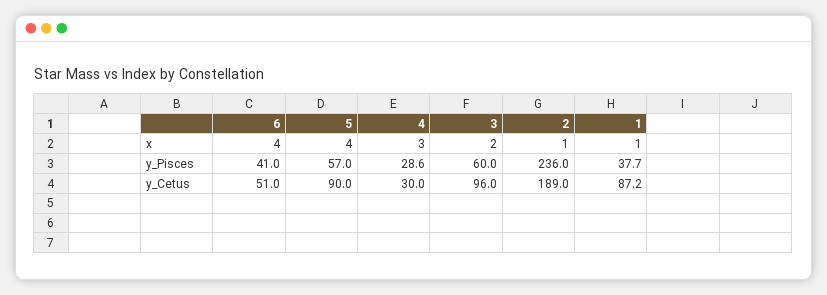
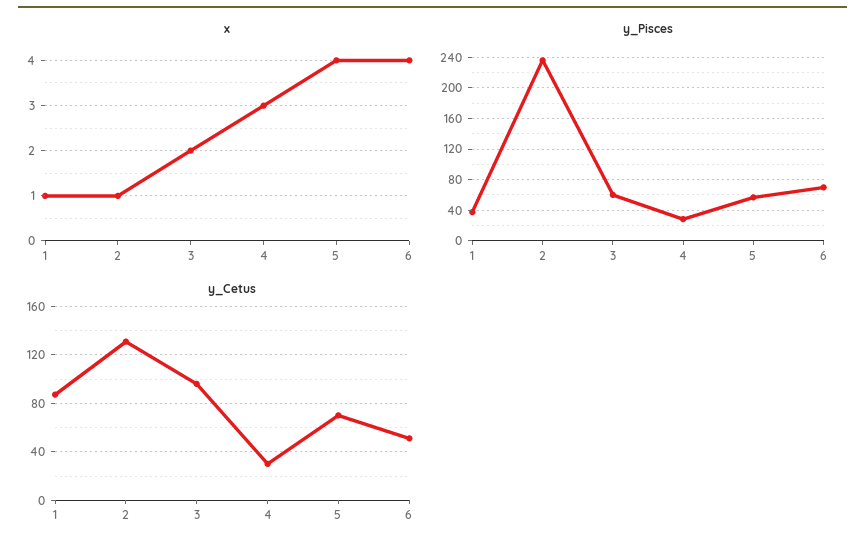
y_Pisces, 6: 41 -> 70
y_Cetus, 5: 90 -> 70
y_Cetus, 2: 189 -> 130

